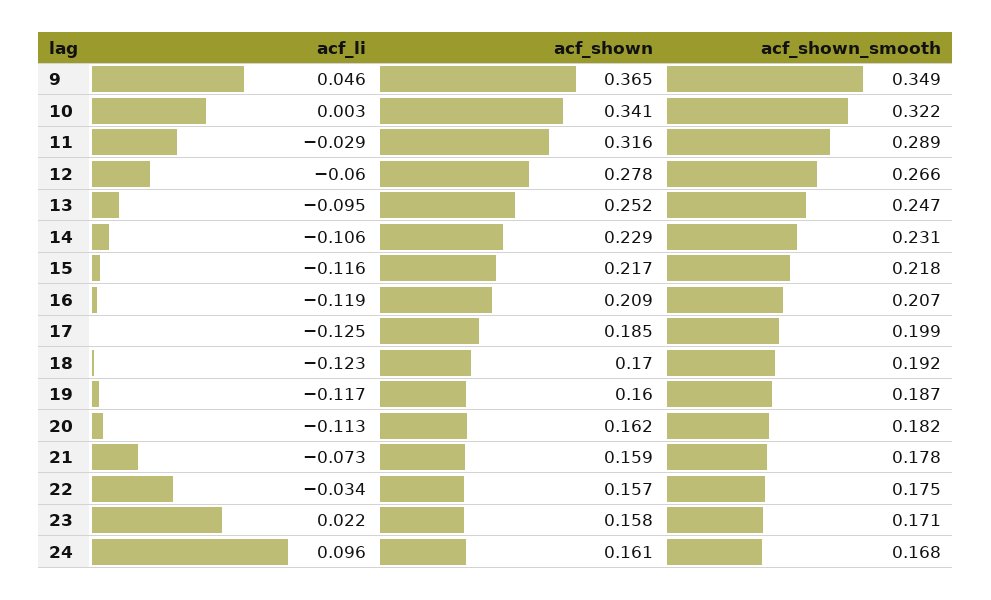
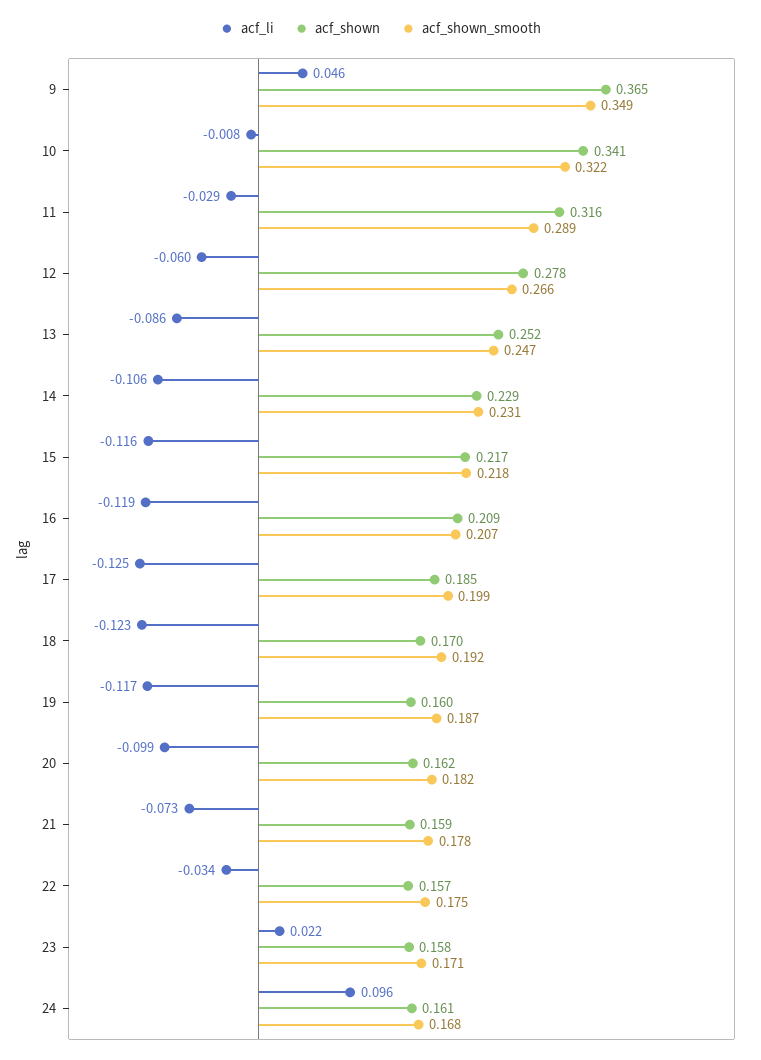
acf_li, 10: 0.003 -> -0.008
acf_li, 13: -0.095 -> -0.086
acf_li, 20: -0.113 -> -0.099

